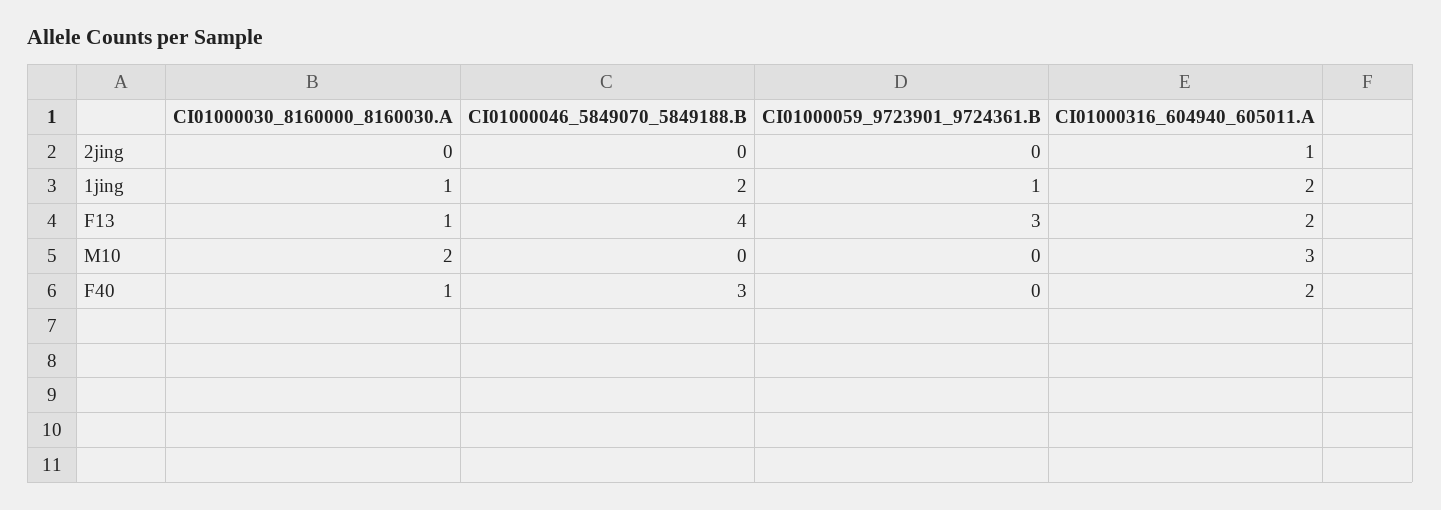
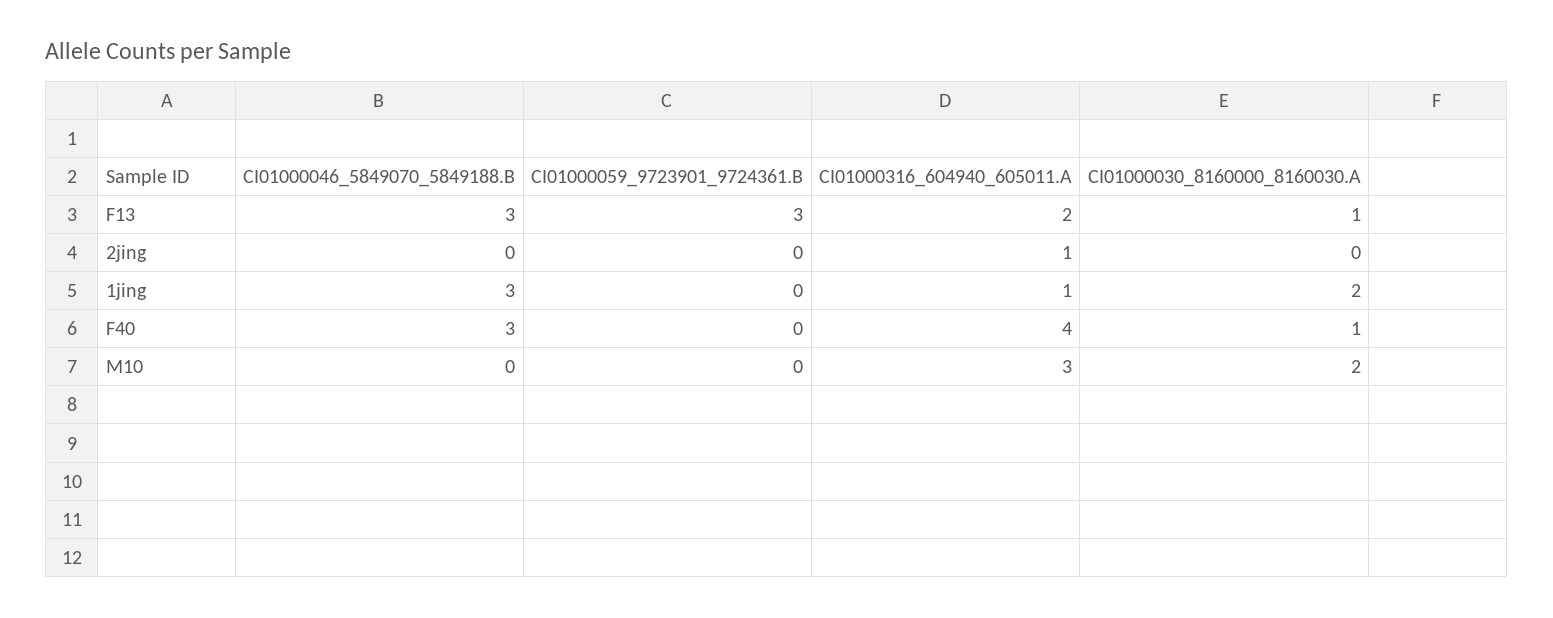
CI01000030_8160000_8160030.A, 1jing: 1 -> 2
CI01000046_5849070_5849188.B, 1jing: 2 -> 3
CI01000059_9723901_9724361.B, 1jing: 1 -> 0
CI01000316_604940_605011.A, 1jing: 2 -> 1
CI01000046_5849070_5849188.B, F13: 4 -> 3
CI01000316_604940_605011.A, F40: 2 -> 4

